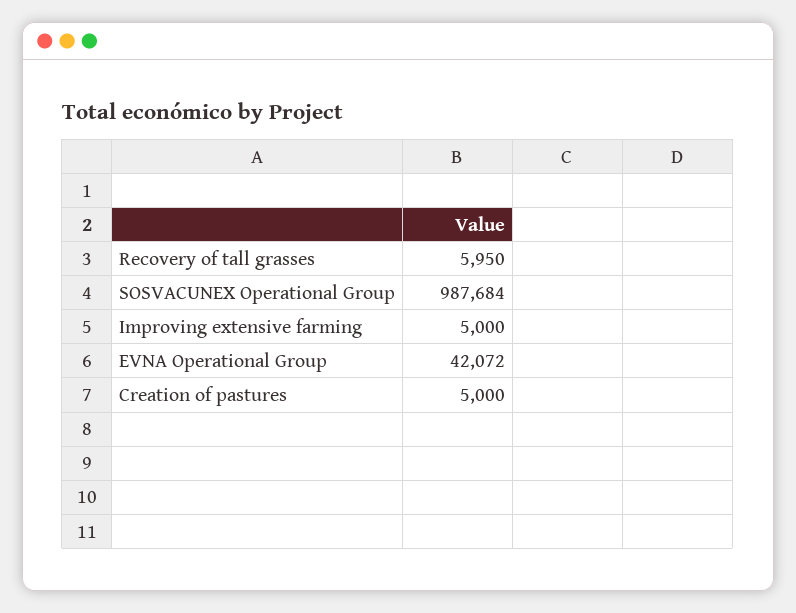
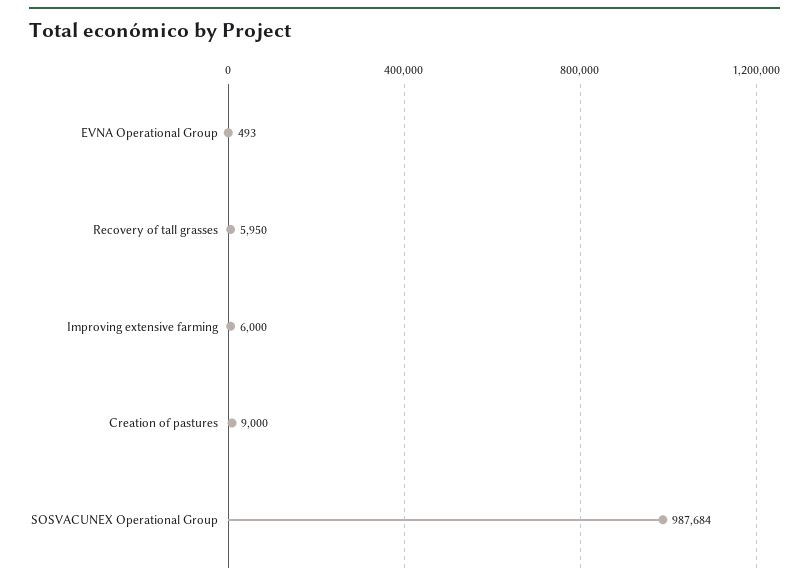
Improving extensive farming: 5000 -> 6000
EVNA Operational Group: 42072 -> 493
Creation of pastures: 5000 -> 9000

